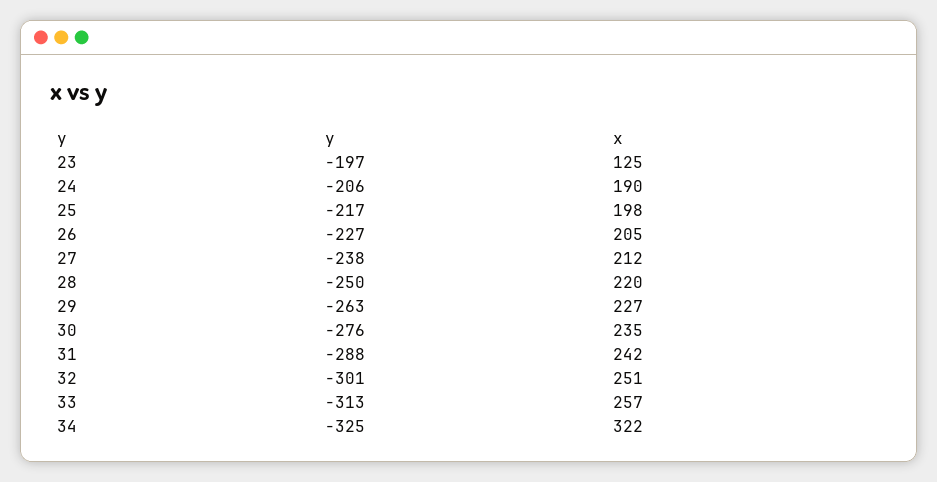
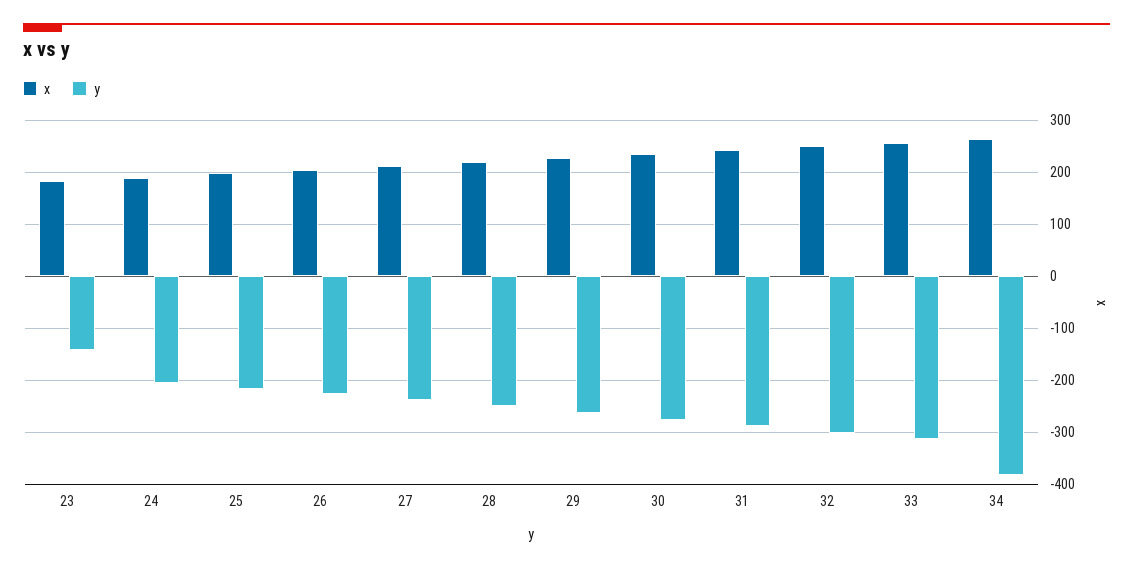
y, 23: -197 -> -140
x, 23: 125 -> 180
y, 34: -325 -> -380
x, 34: 322 -> 260

